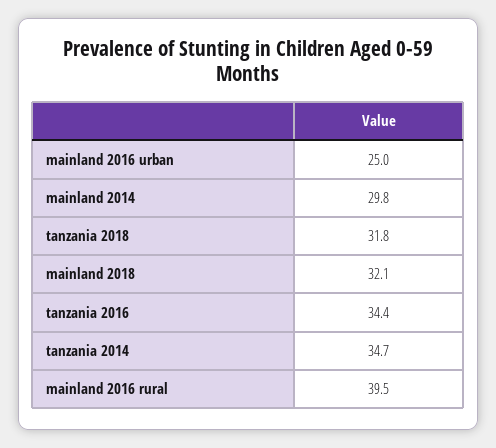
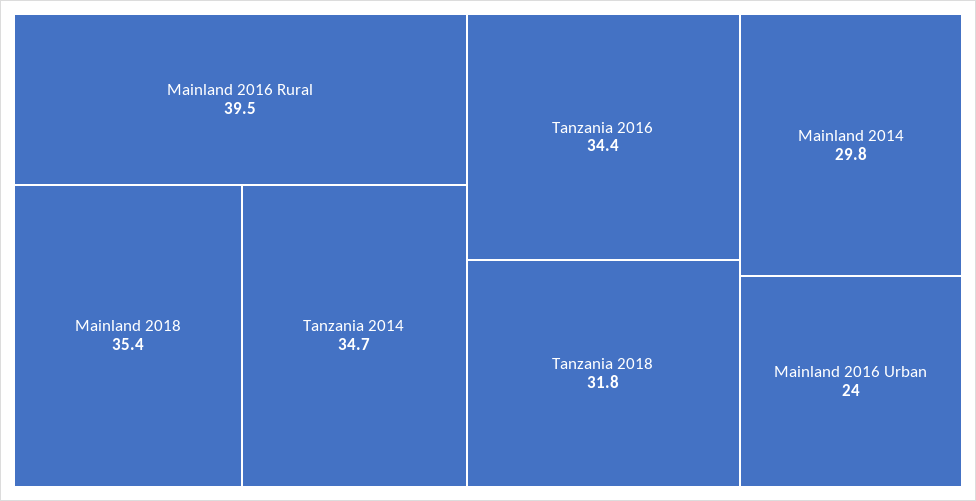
mainland 2016 urban: 25 -> 24
mainland 2018: 32.1 -> 35.4

